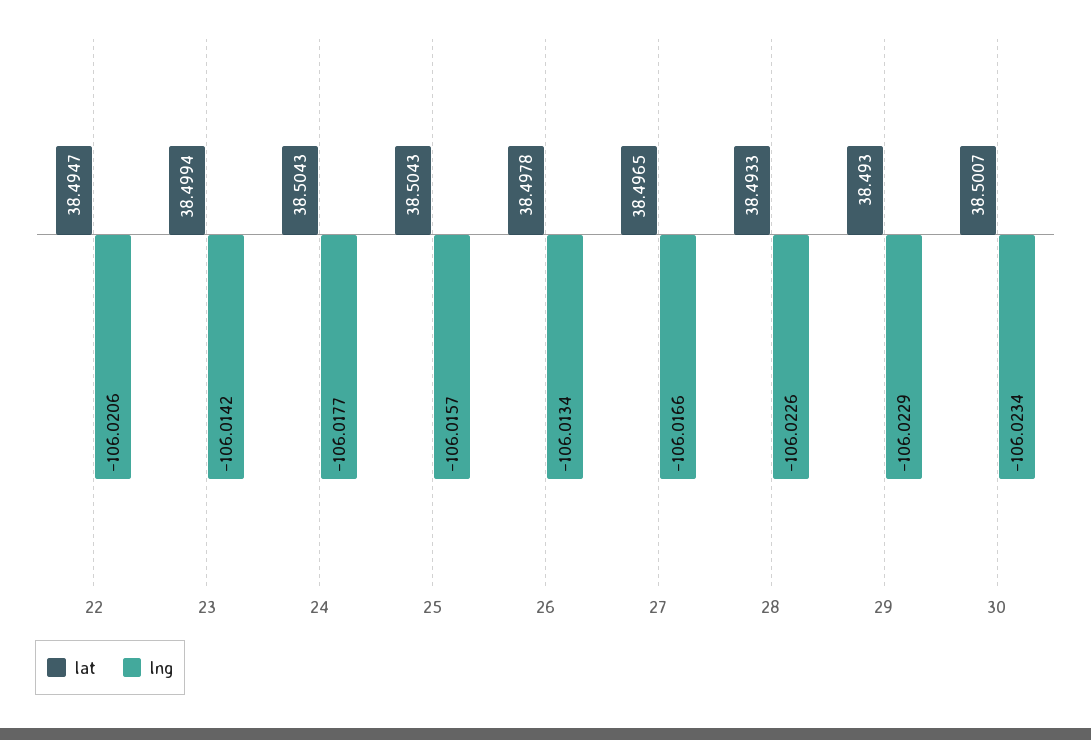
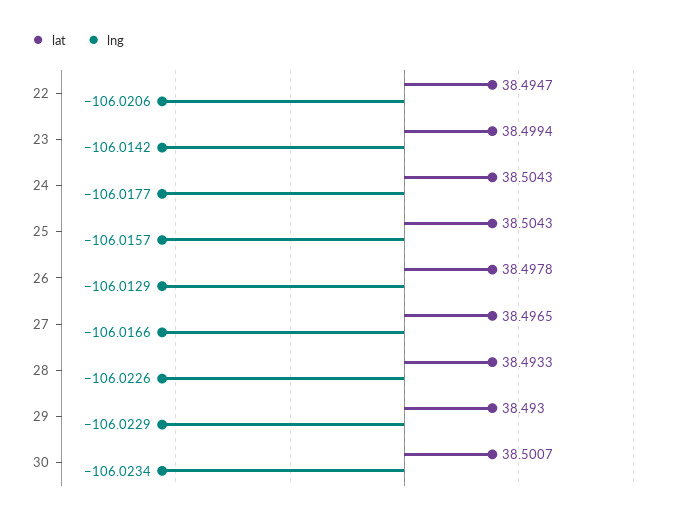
lng, 26: -106.0134 -> -106.0129

